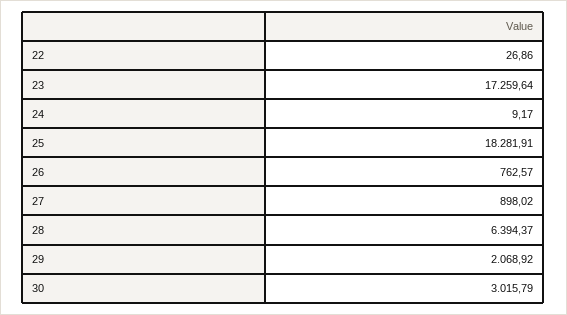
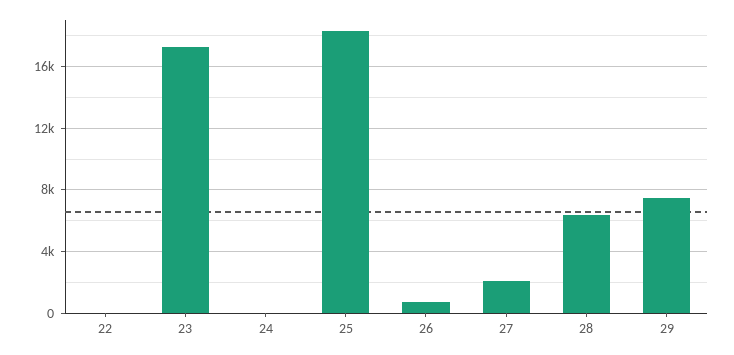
27: 898.02 -> 2000
29: 2068.92 -> 7500
30: 3015.79 -> none

